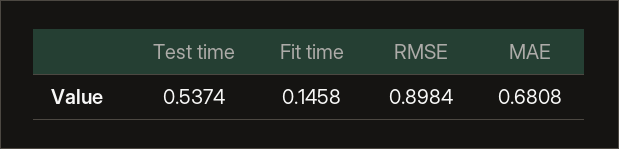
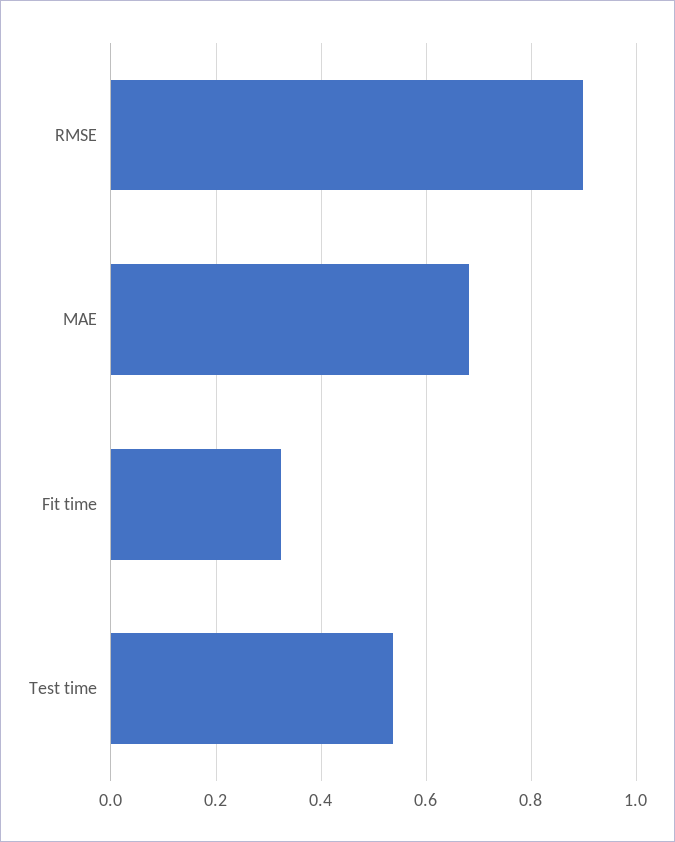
Fit time: 0.1458 -> 0.32

